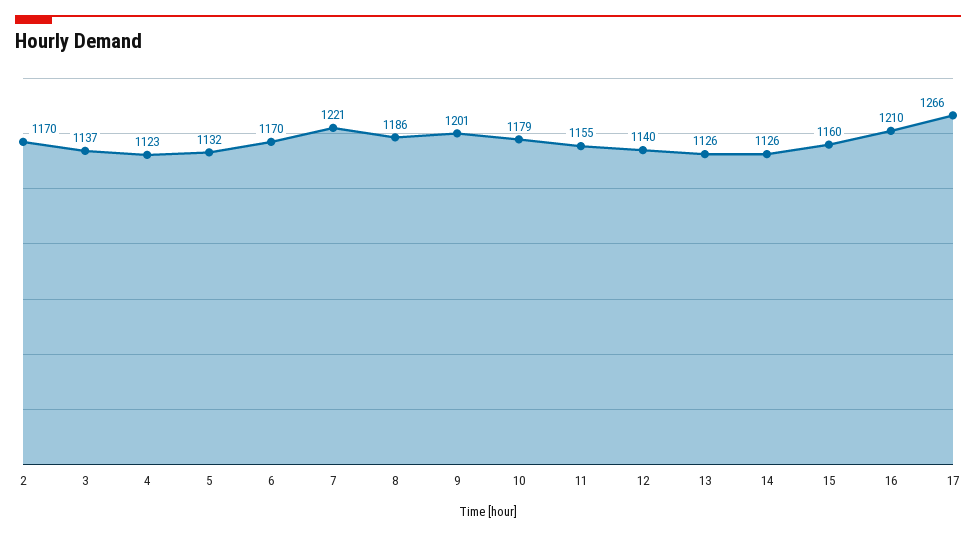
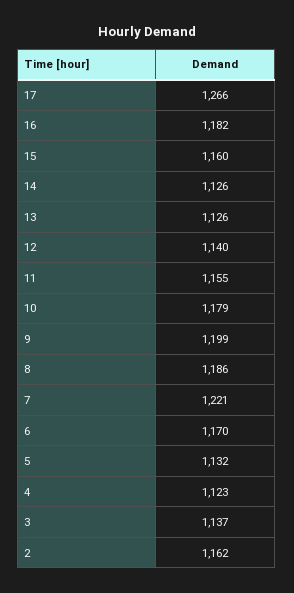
2: 1170 -> 1162
9: 1201 -> 1199
16: 1210 -> 1182

